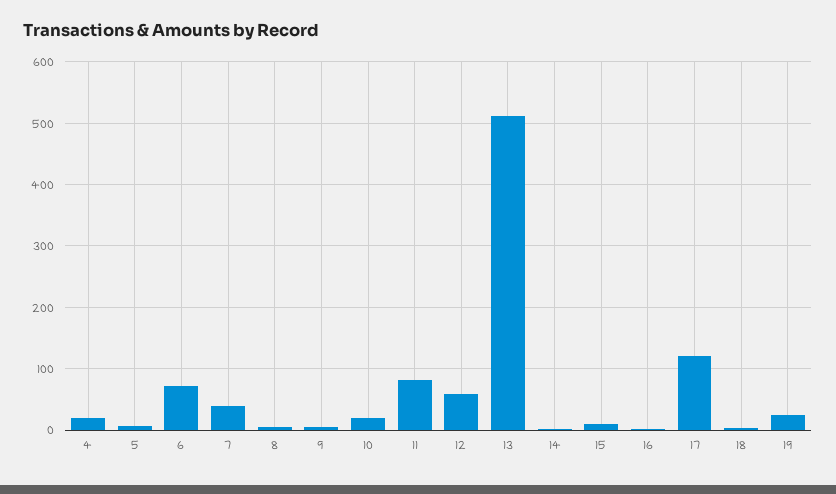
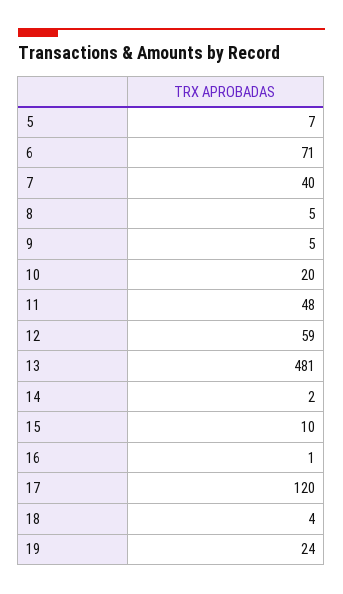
4: 20 -> none
11: 80 -> 48
13: 510 -> 481

